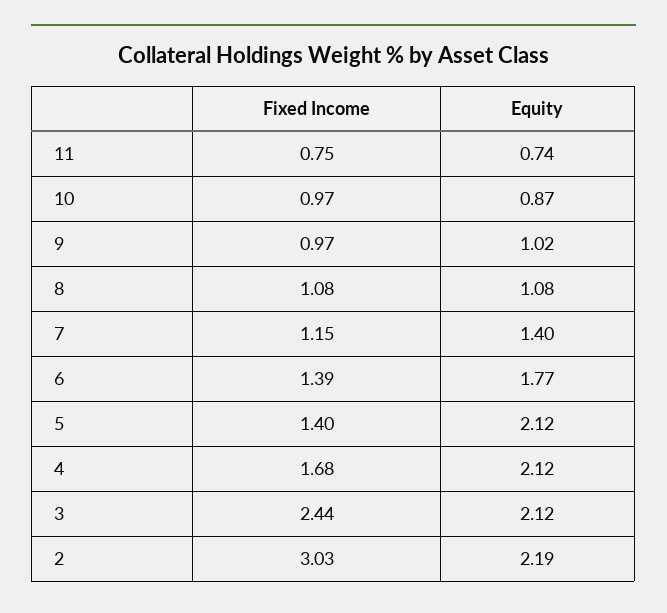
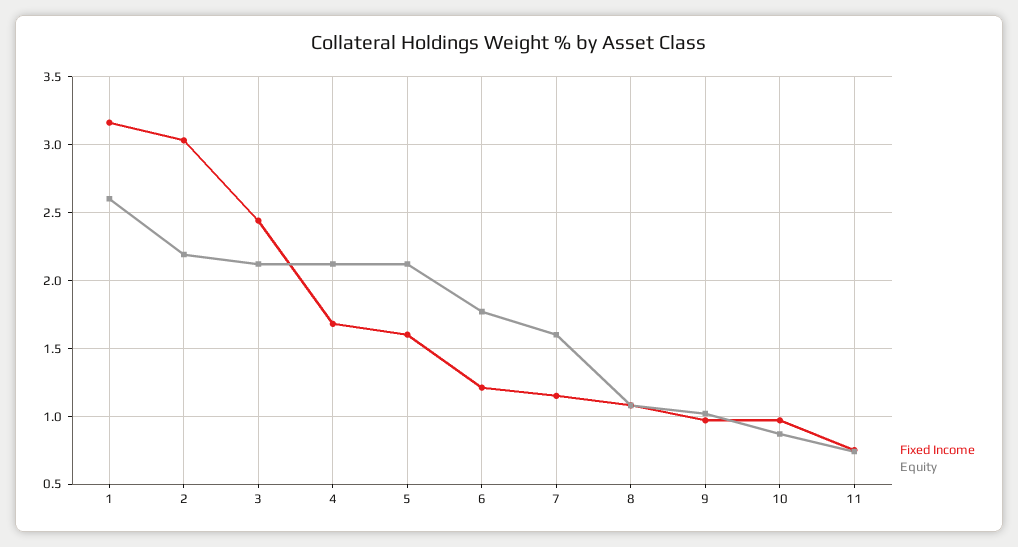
Equity, 7: 1.4 -> 1.6
Fixed Income, 6: 1.39 -> 1.2
Fixed Income, 5: 1.4 -> 1.6
Fixed Income, 1: none -> 3.15
Equity, 1: none -> 2.6

